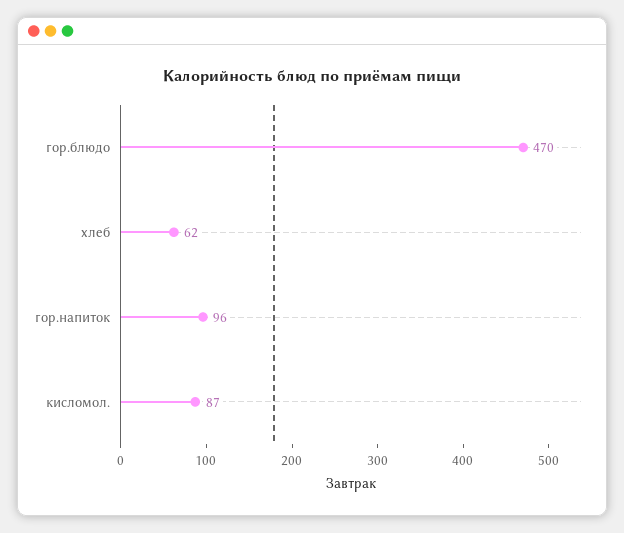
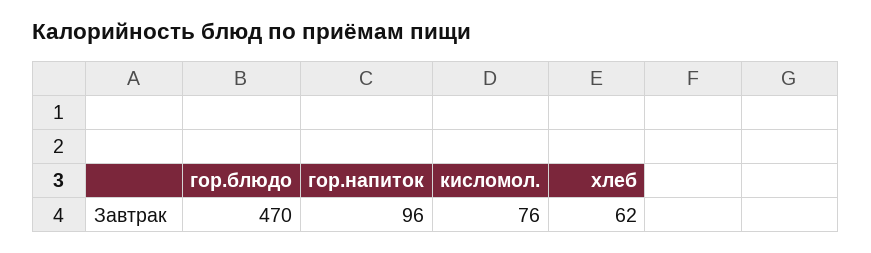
кисломол.: 87 -> 76

